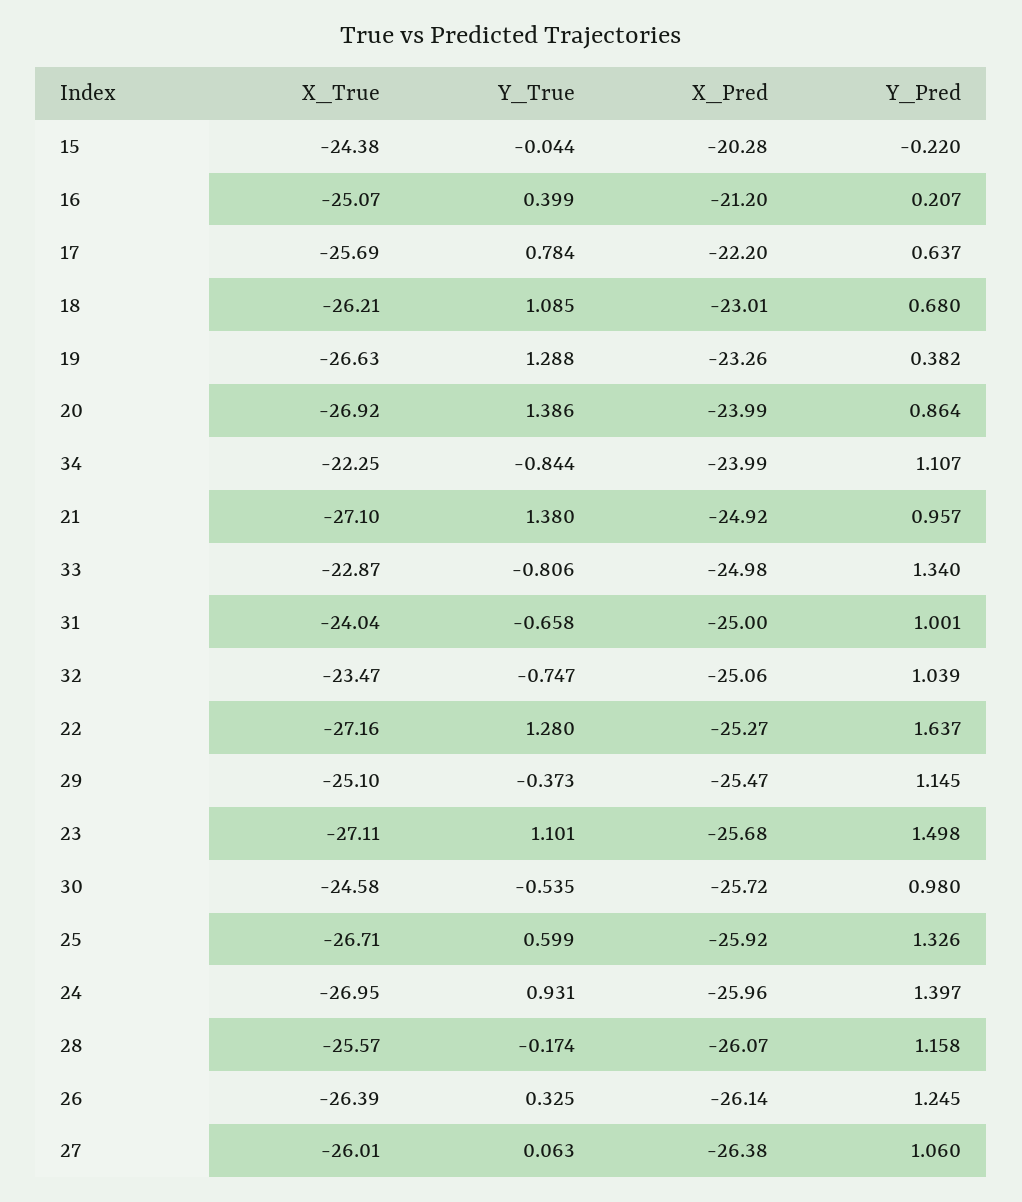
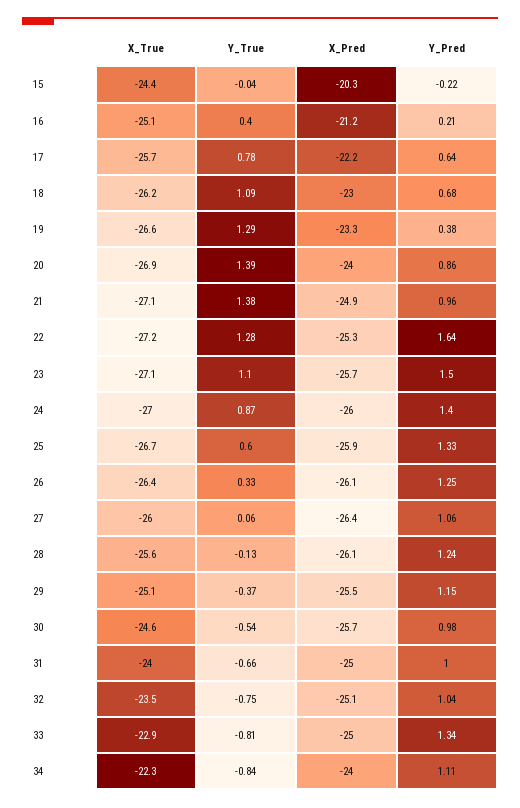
Y_True, 24: 0.931 -> 0.87
Y_True, 28: -0.174 -> -0.13
Y_Pred, 28: 1.158 -> 1.24

